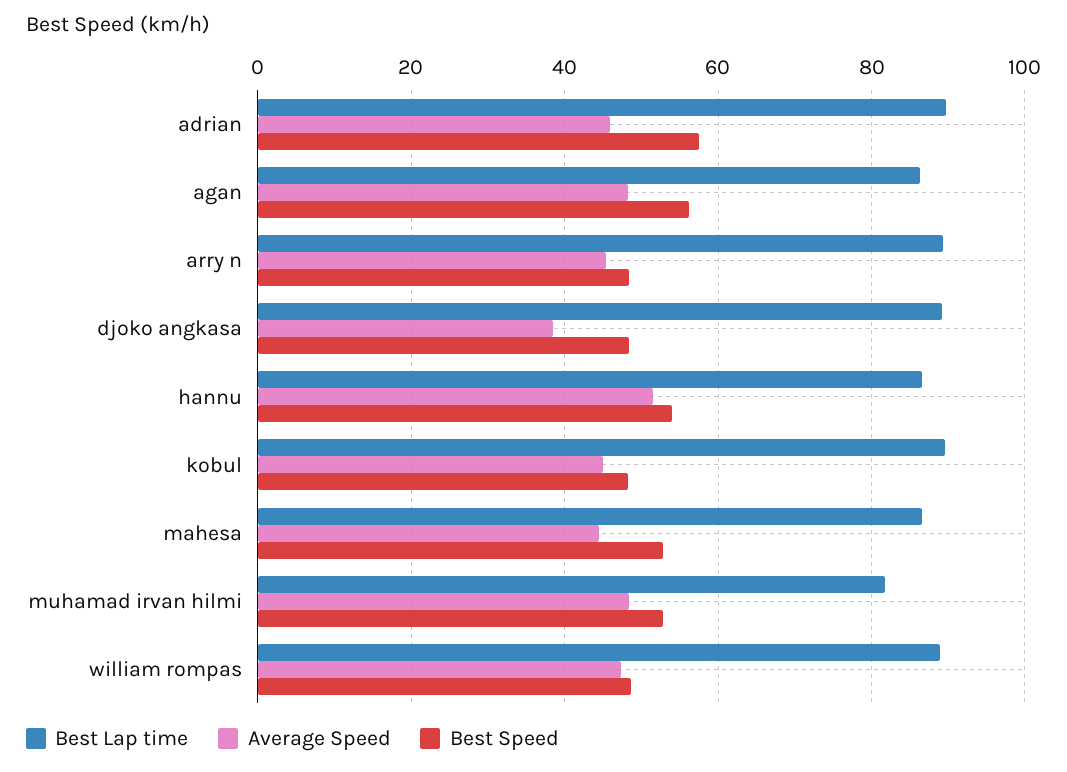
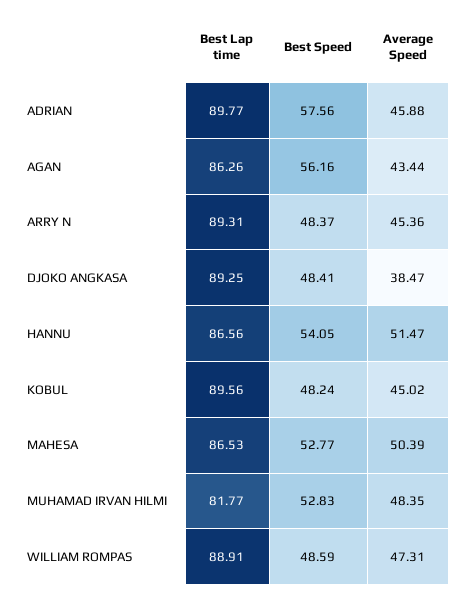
Average Speed, agan: 48 -> 43.44
Average Speed, mahesa: 44 -> 50.39

